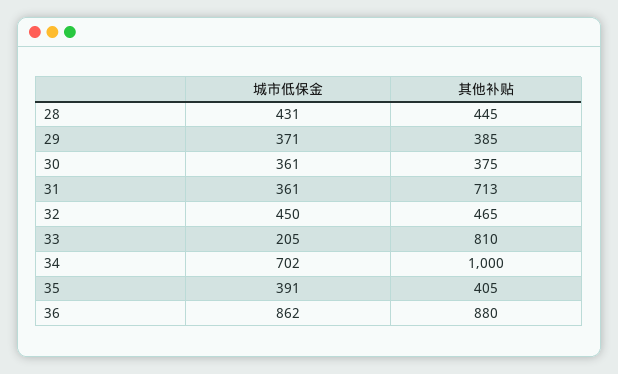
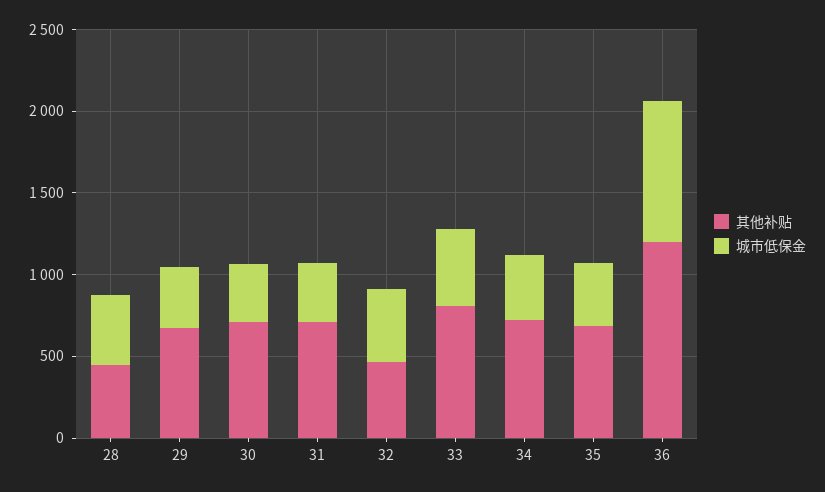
其他补贴, 29: 385 -> 700
其他补贴, 30: 375 -> 700
城市低保金, 33: 205 -> 500
城市低保金, 34: 702 -> 400
其他补贴, 34: 1000 -> 700
其他补贴, 35: 405 -> 700
其他补贴, 36: 880 -> 1200

